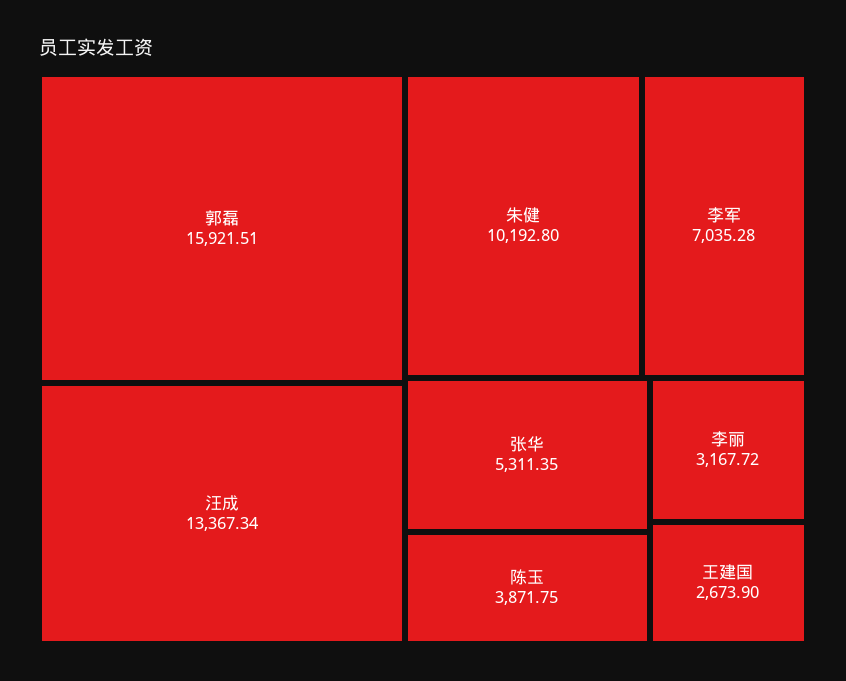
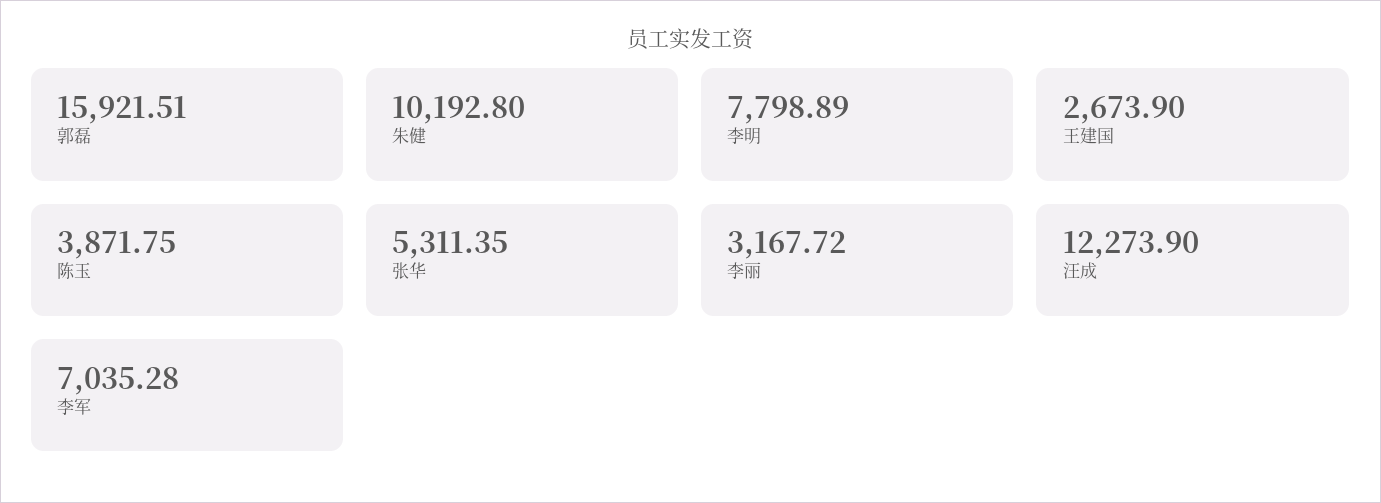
汪成: 13367.34 -> 12273.9
李明: none -> 7798.89

